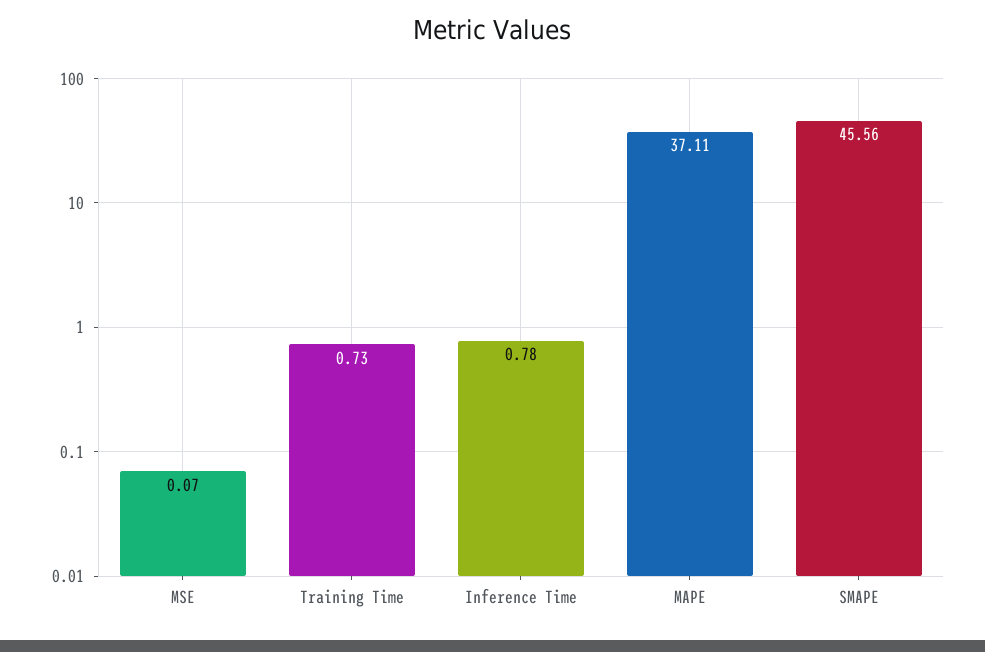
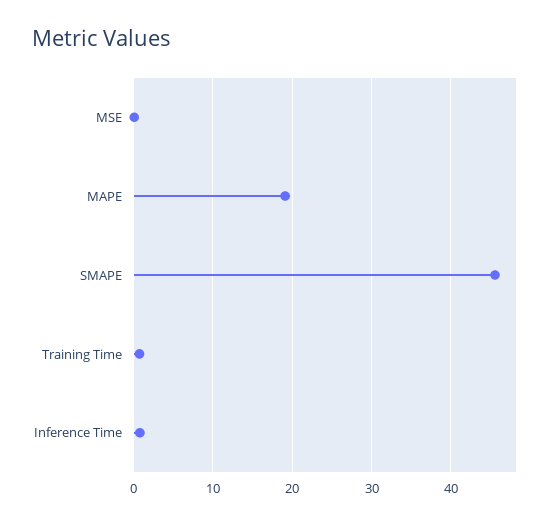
MAPE: 37.11 -> 19

